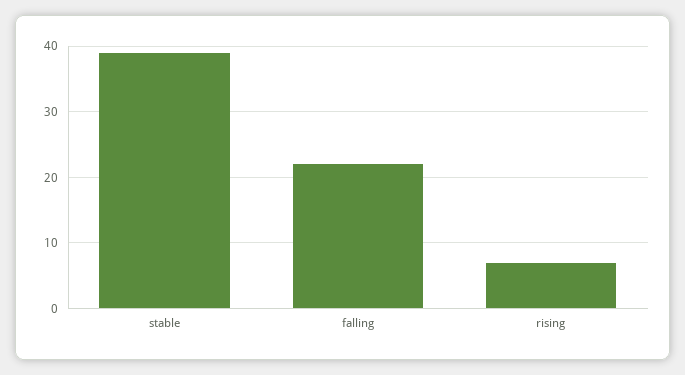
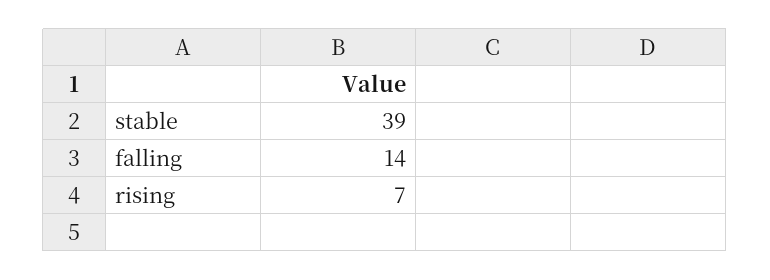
falling: 22 -> 14

